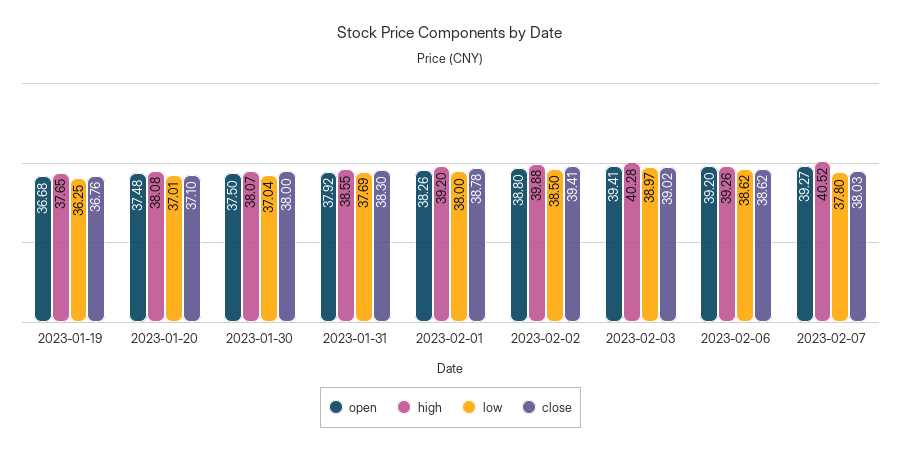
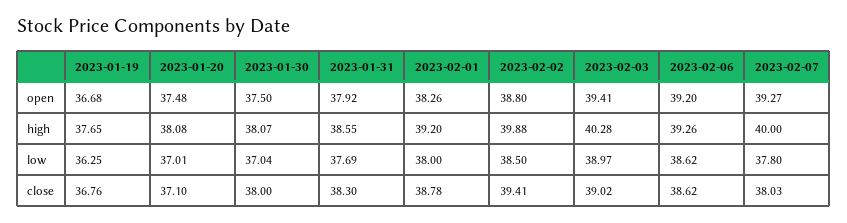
high, 2023-02-07: 40.52 -> 40

